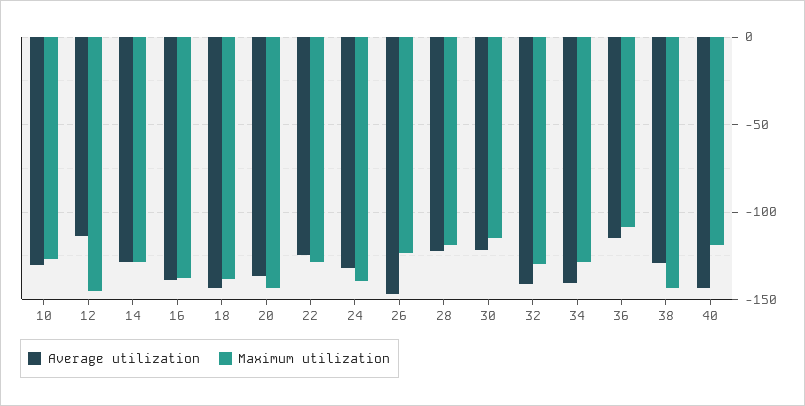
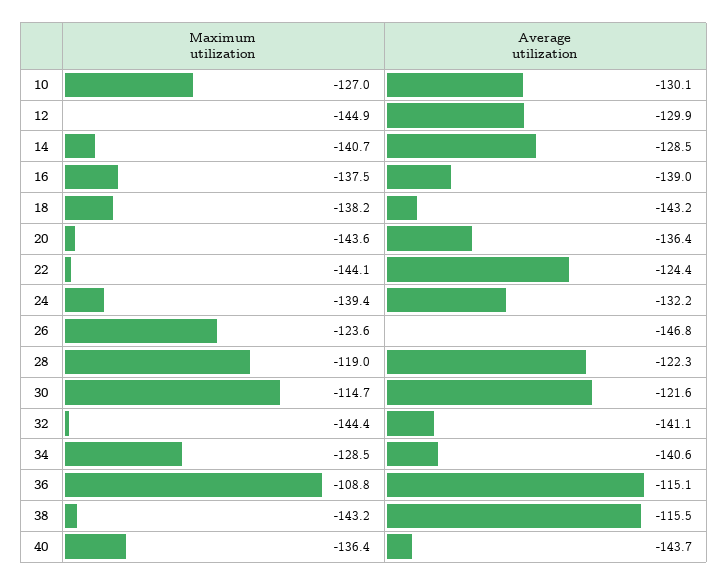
Average utilization, 12: -115 -> -129.9
Maximum utilization, 14: -130 -> -140.7
Maximum utilization, 22: -130 -> -144.1
Maximum utilization, 32: -130 -> -144.4
Average utilization, 38: -130 -> -115.5
Maximum utilization, 40: -120 -> -136.4

